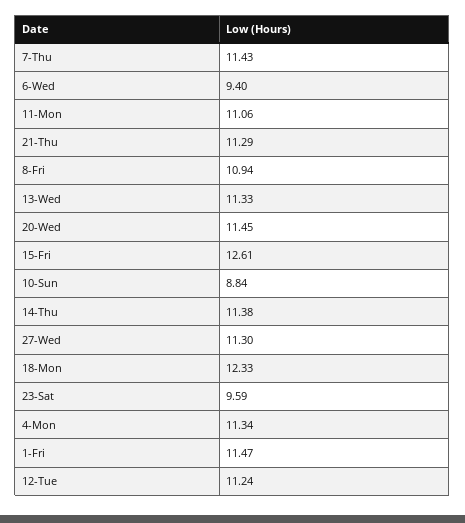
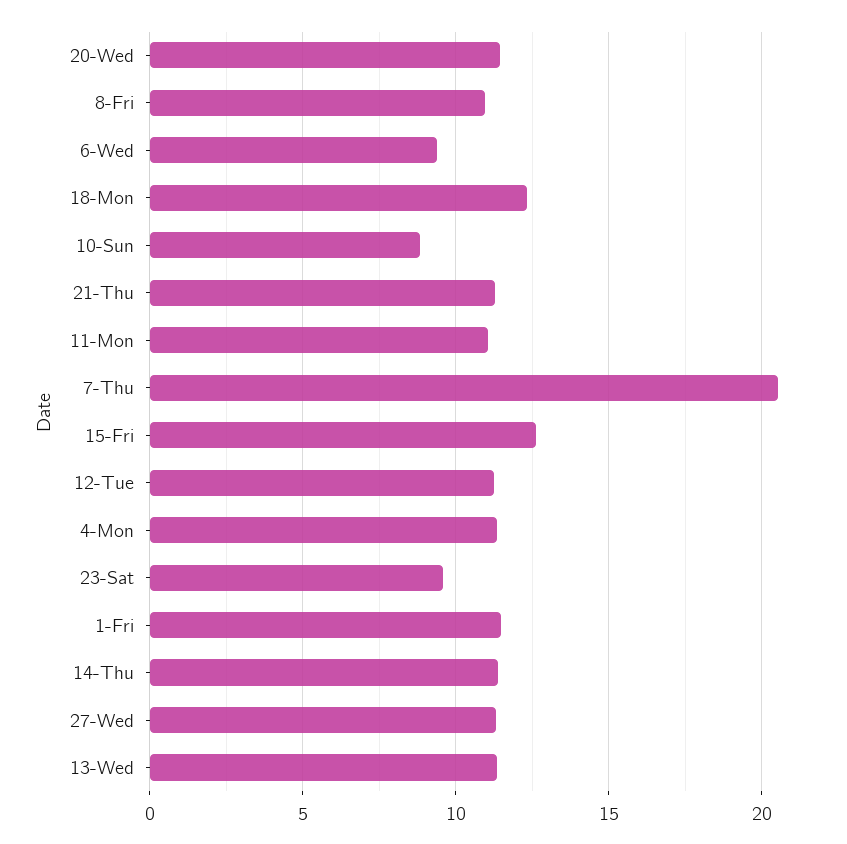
7-Thu: 11.43 -> 20.5

